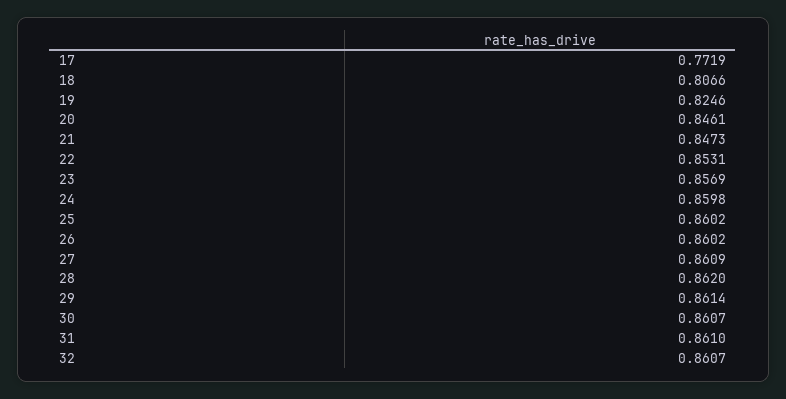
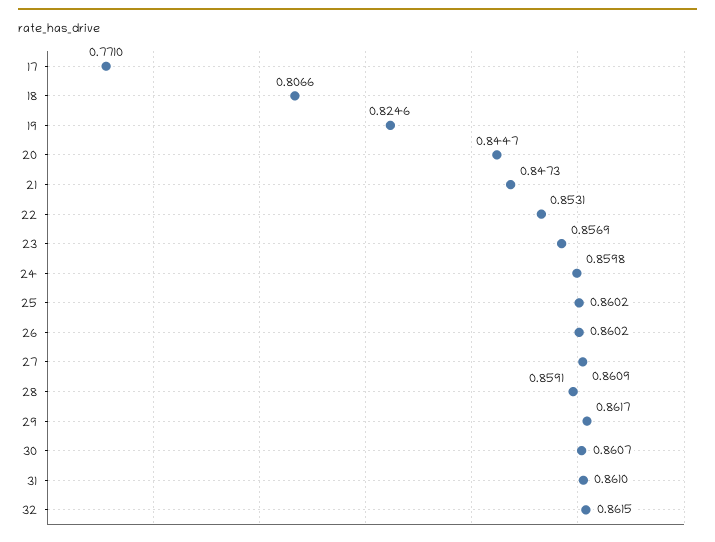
17: 0.7719 -> 0.771
20: 0.8461 -> 0.8447
28: 0.862 -> 0.8591
29: 0.8614 -> 0.8617
32: 0.8607 -> 0.8615

